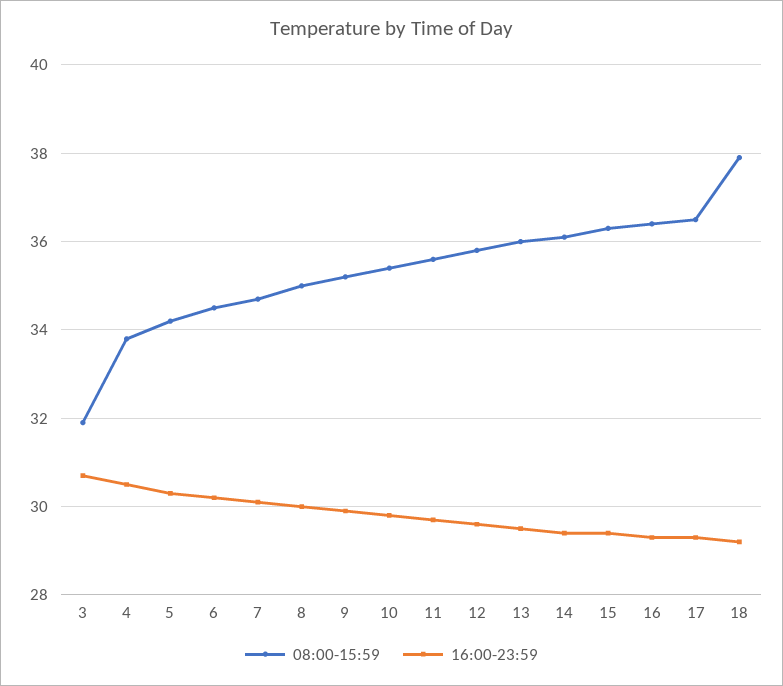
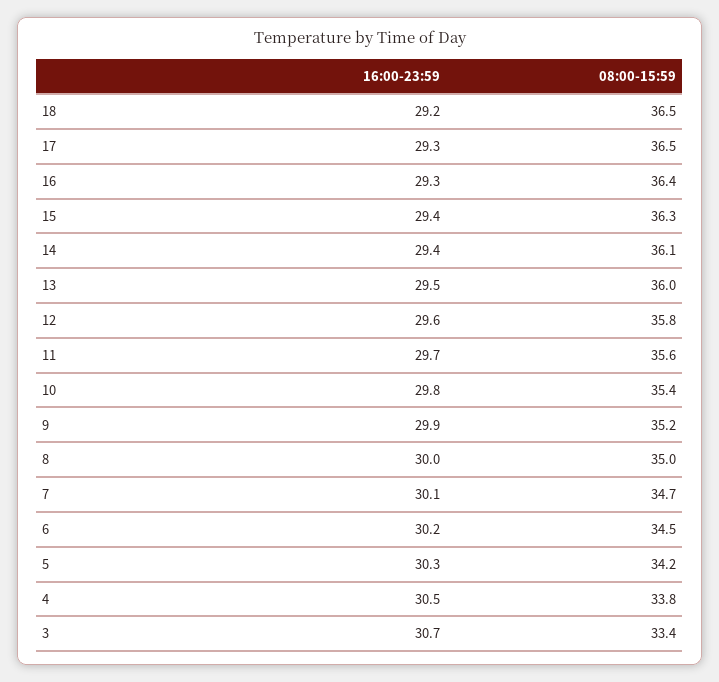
08:00-15:59, 3: 32 -> 33.4
08:00-15:59, 18: 38 -> 36.5

